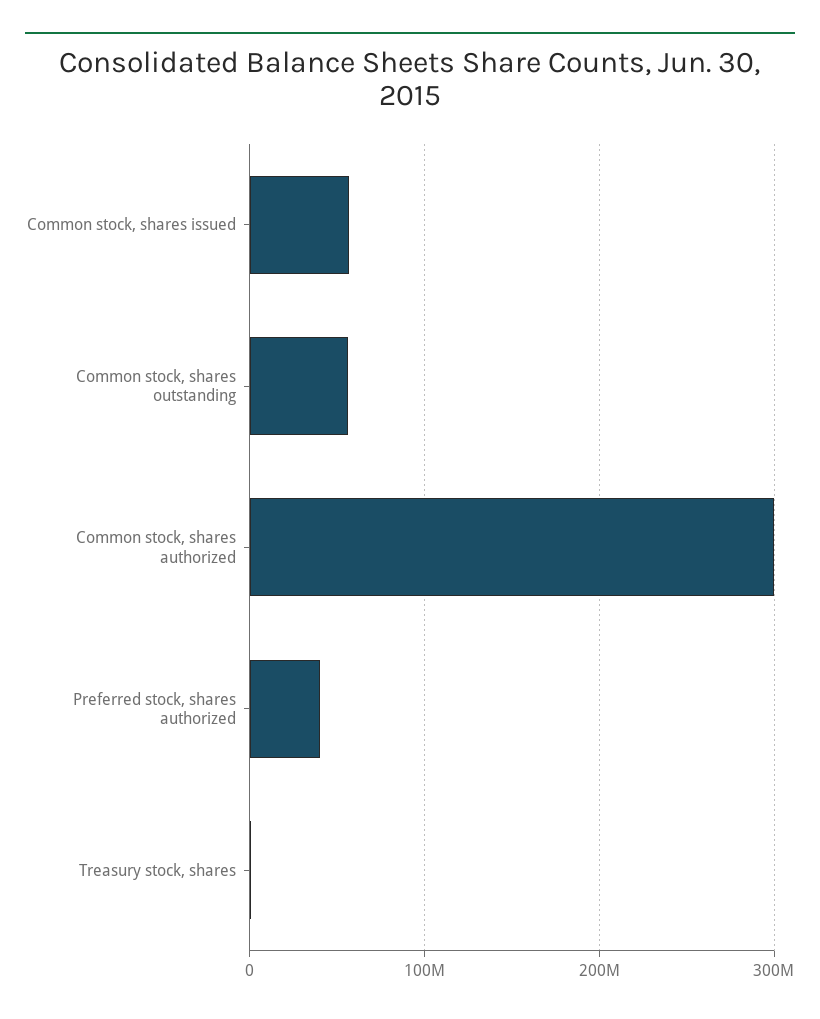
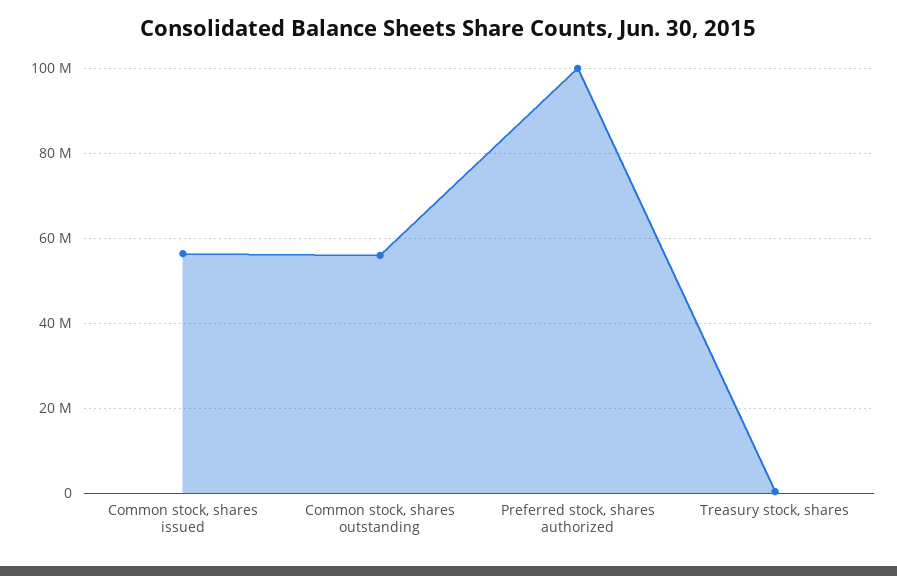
Common stock, shares authorized: 300000000 -> none
Preferred stock, shares authorized: 40000000 -> 100000000

